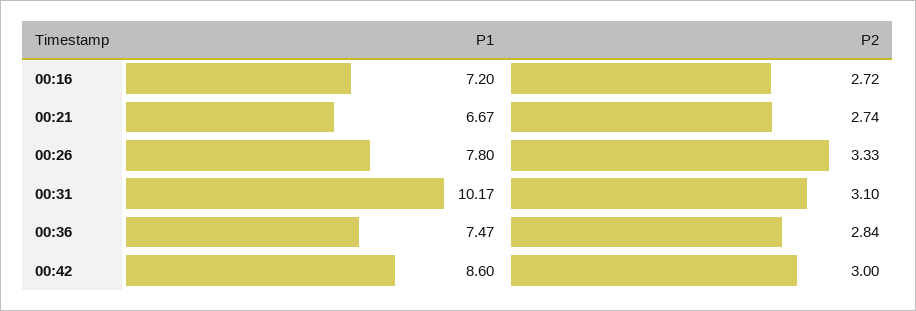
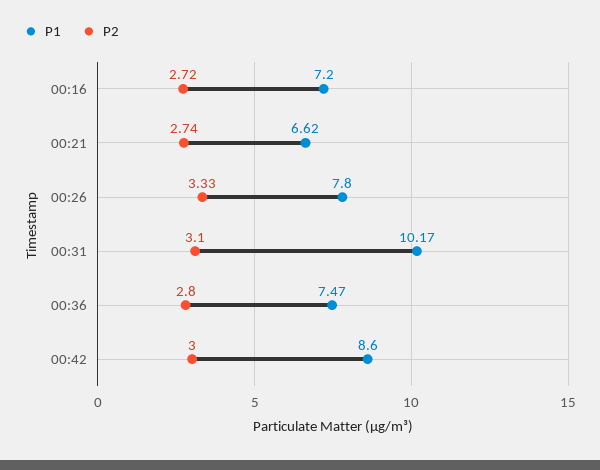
P1, 00:21: 6.67 -> 6.62
P2, 00:36: 2.84 -> 2.8

